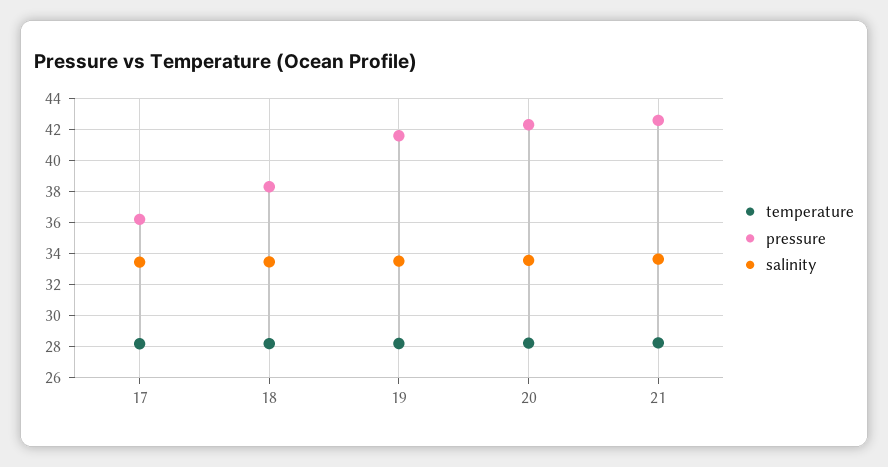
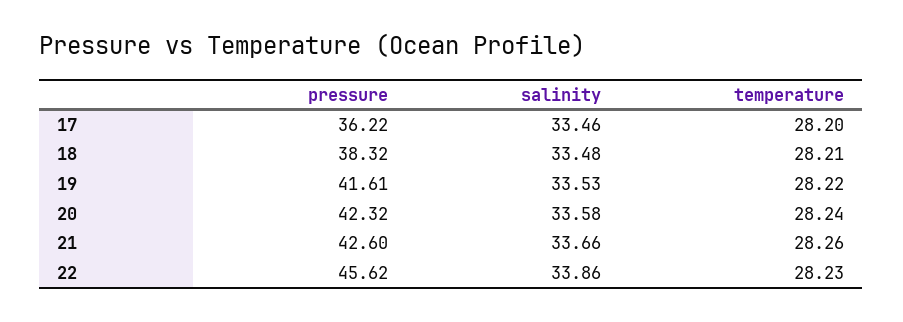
pressure, 22: none -> 45.62
salinity, 22: none -> 33.86
temperature, 22: none -> 28.23

